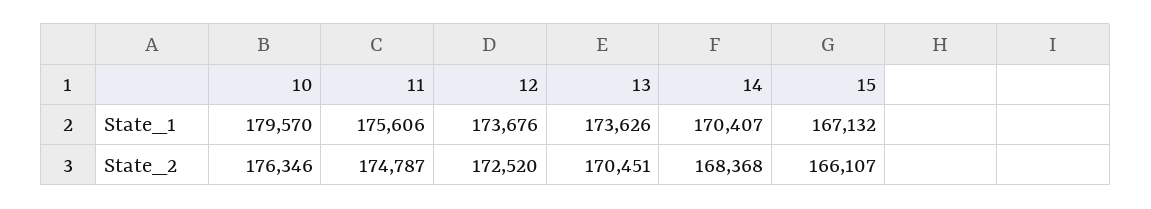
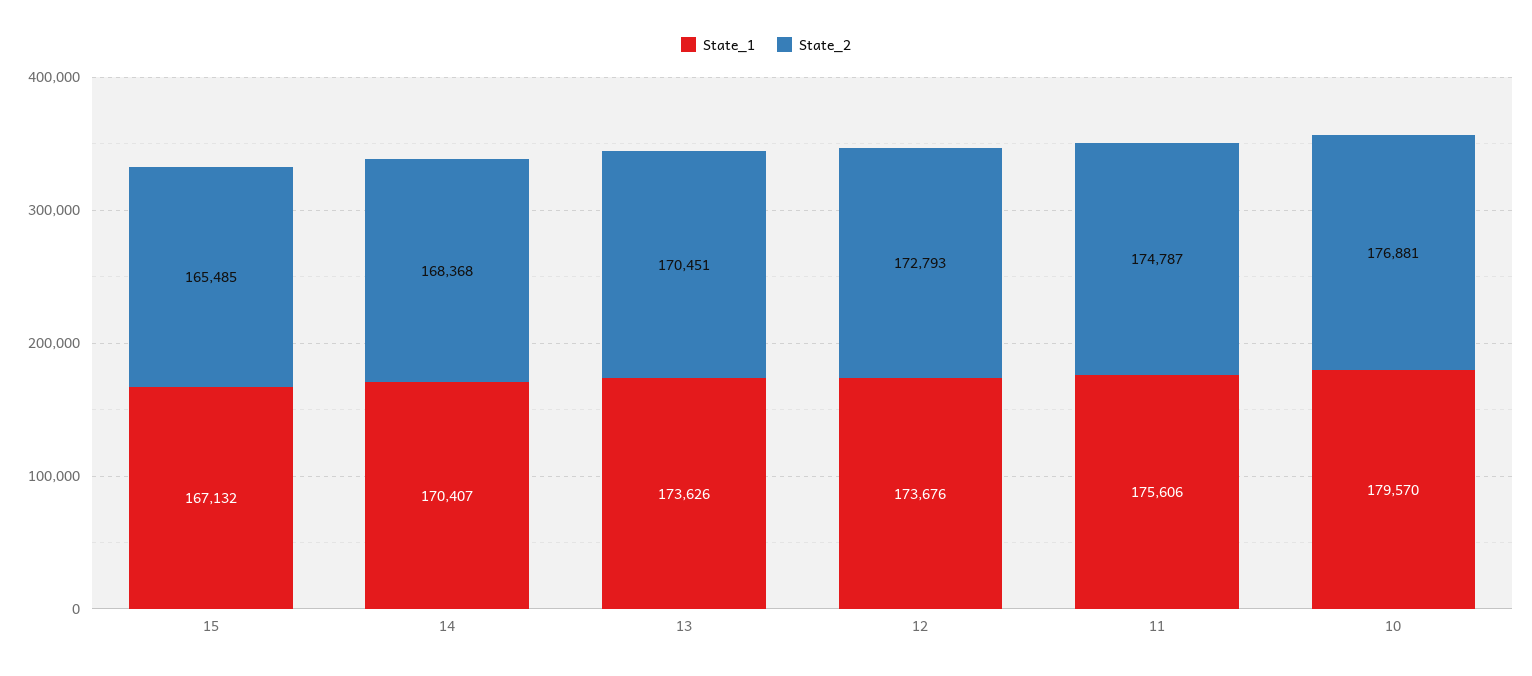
State_2, 10: 176346 -> 176881
State_2, 12: 172520 -> 172793
State_2, 15: 166107 -> 165485

